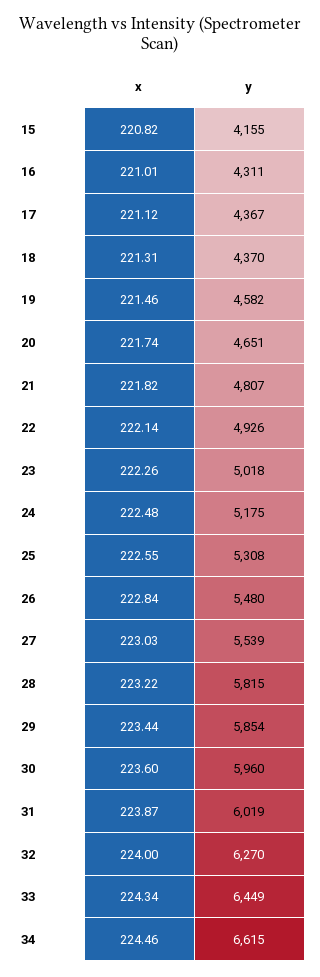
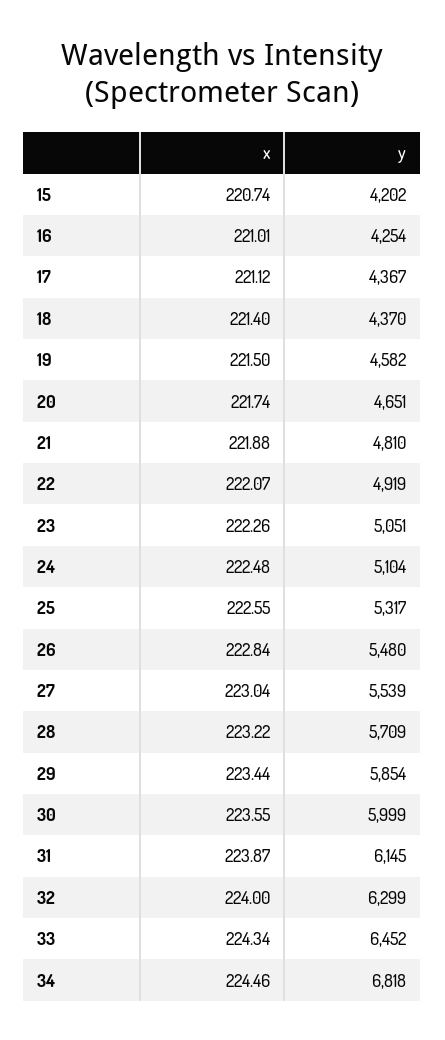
x, 15: 220.82 -> 220.74
y, 15: 4155 -> 4202
y, 16: 4311 -> 4254
x, 18: 221.31 -> 221.4
x, 19: 221.46 -> 221.5
x, 21: 221.82 -> 221.88
y, 21: 4807 -> 4810
x, 22: 222.14 -> 222.07
y, 22: 4926 -> 4919
y, 23: 5018 -> 5051
y, 24: 5175 -> 5104
y, 25: 5308 -> 5317
x, 27: 223.03 -> 223.04
y, 28: 5815 -> 5709
x, 30: 223.6 -> 223.55
y, 30: 5960 -> 5999
y, 31: 6019 -> 6145
y, 32: 6270 -> 6299
y, 33: 6449 -> 6452
y, 34: 6615 -> 6818

